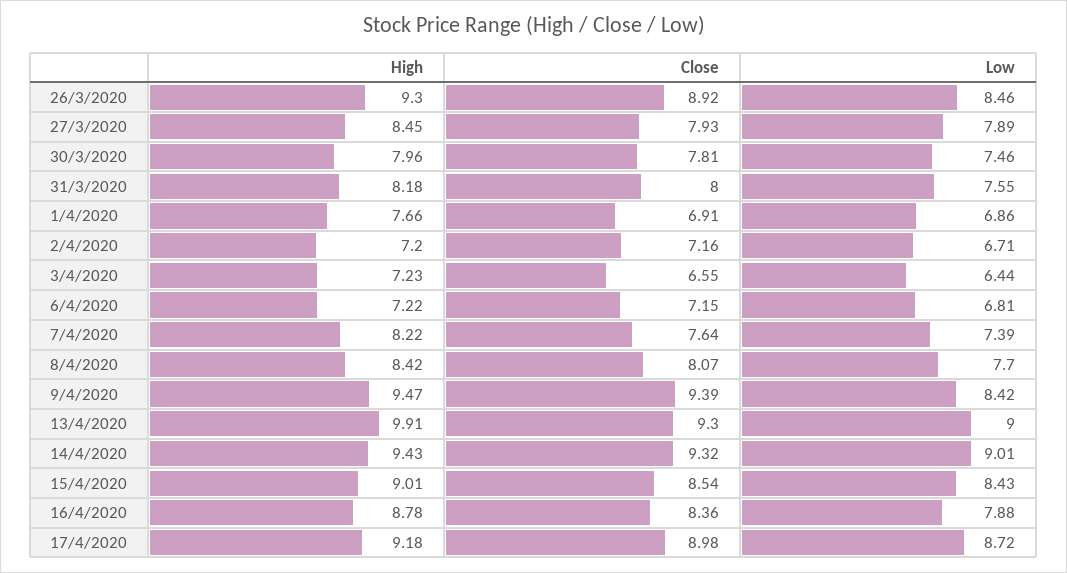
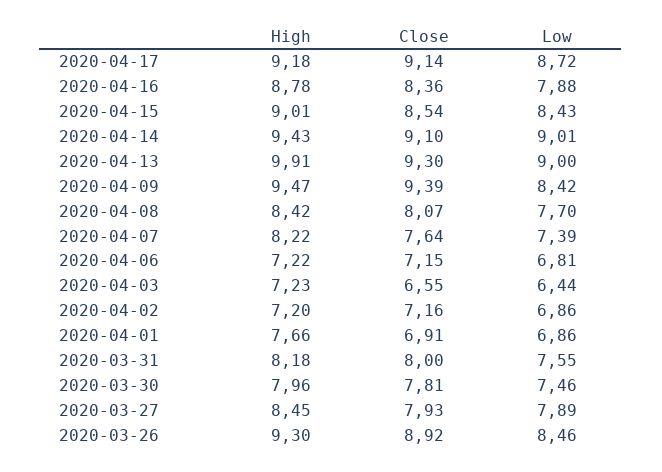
Low, 2/4/2020: 6.71 -> 6.86
Close, 14/4/2020: 9.32 -> 9.1
Close, 17/4/2020: 8.98 -> 9.14

